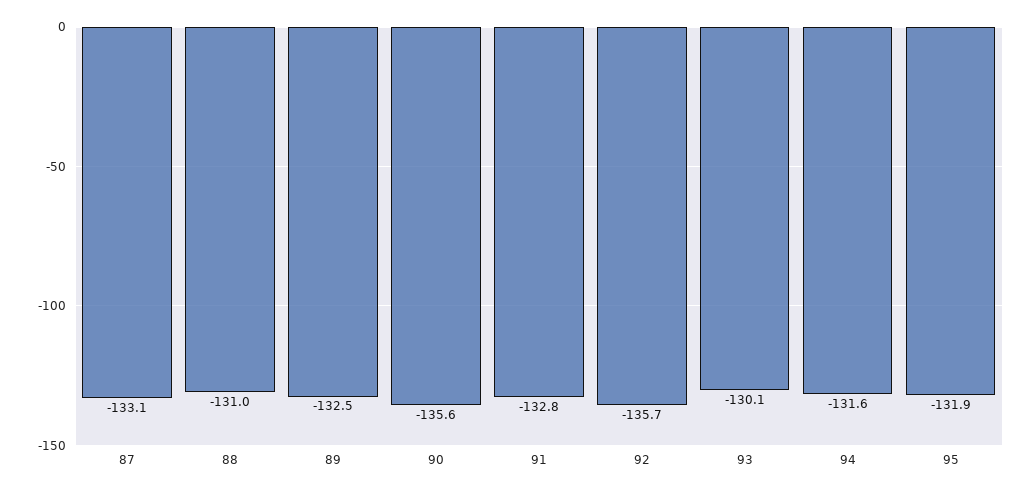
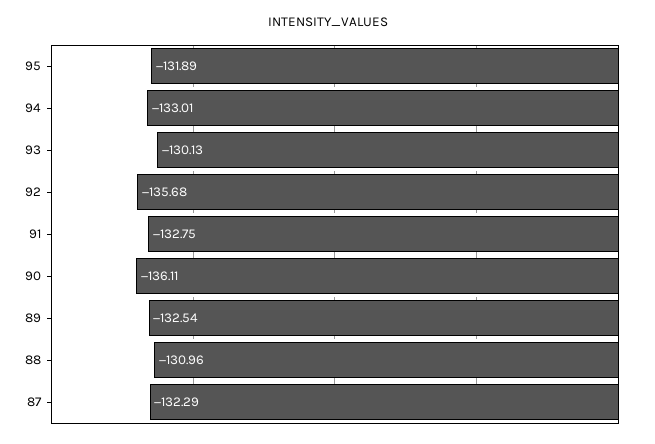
87: -133.1 -> -132.29
90: -135.6 -> -136.11
94: -131.6 -> -133.01

